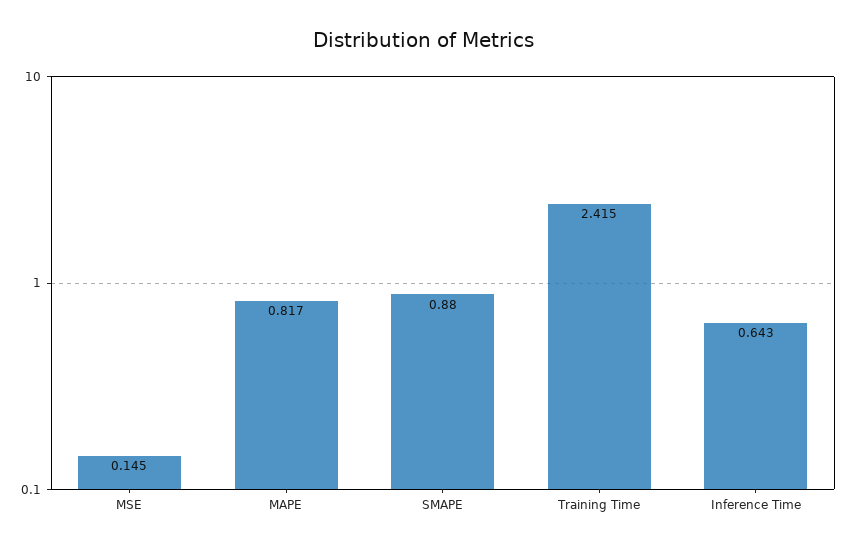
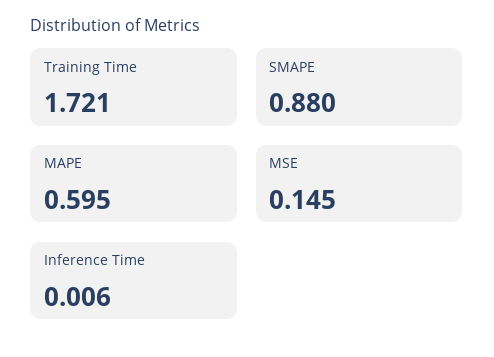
MAPE: 0.817 -> 0.595
Training Time: 2.415 -> 1.721
Inference Time: 0.643 -> 0.006

